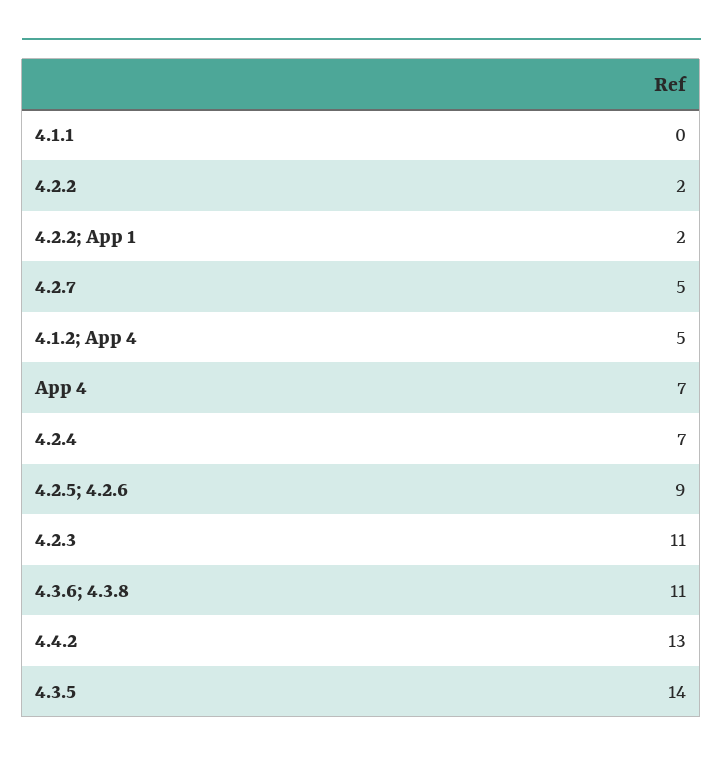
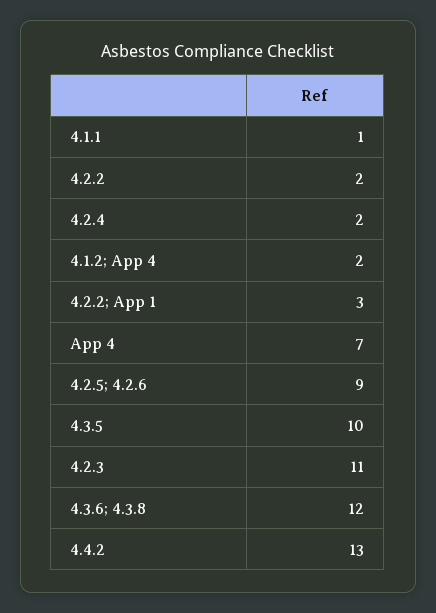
4.1.1: 0 -> 1
4.2.2; App 1: 2 -> 3
4.2.7: 5 -> none
4.1.2; App 4: 5 -> 2
4.2.4: 7 -> 2
4.3.6; 4.3.8: 11 -> 12
4.3.5: 14 -> 10

